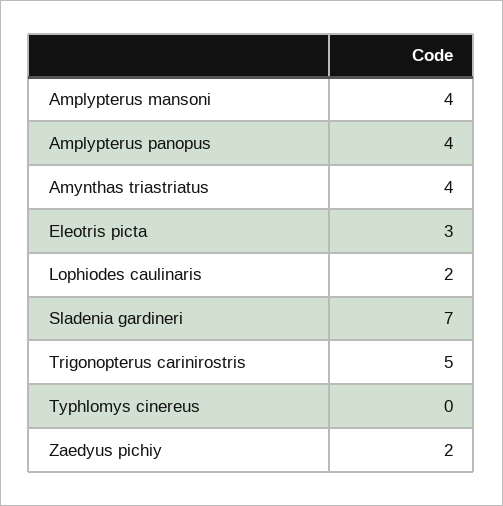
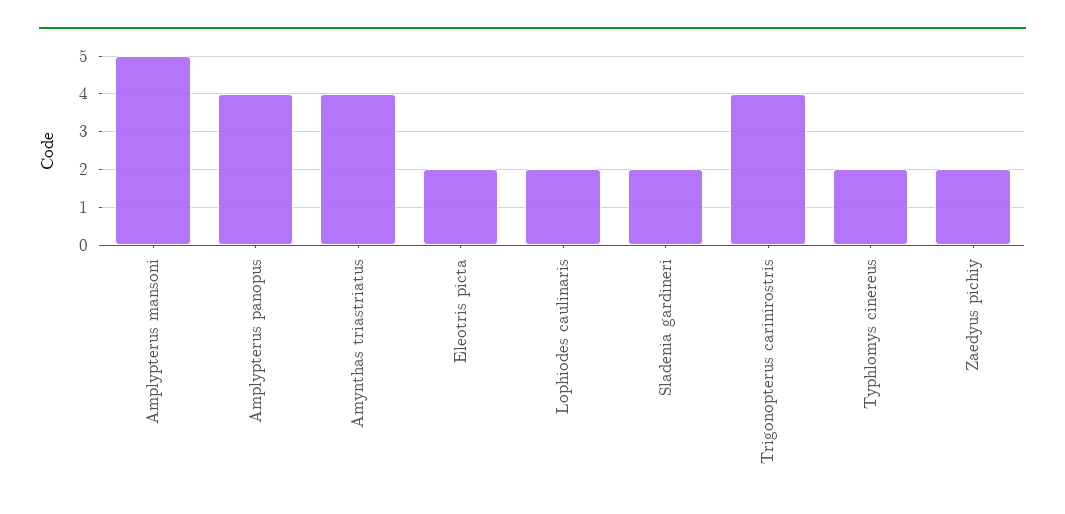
Amplypterus mansoni: 4 -> 5
Eleotris picta: 3 -> 2
Sladenia gardineri: 7 -> 2
Trigonopterus carinirostris: 5 -> 4
Typhlomys cinereus: 0 -> 2

